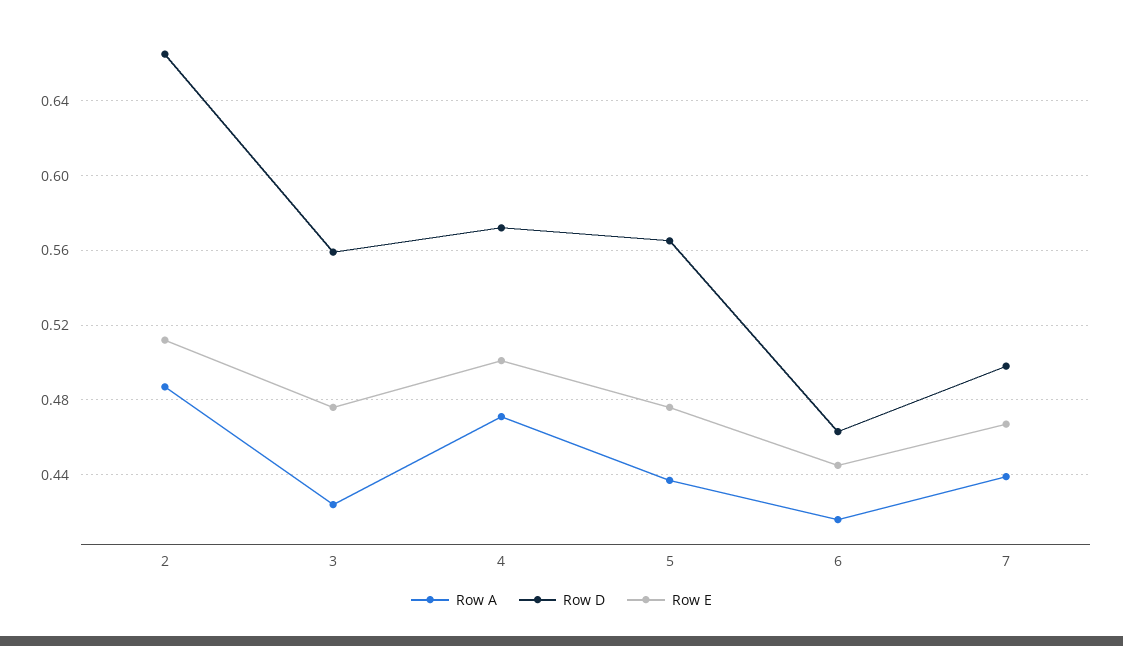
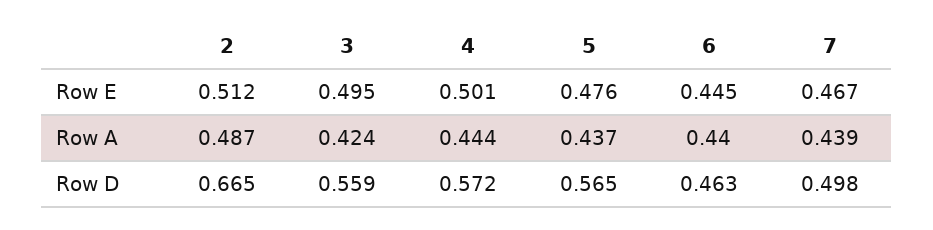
Row E, 3: 0.475 -> 0.495
Row A, 4: 0.47 -> 0.444
Row A, 6: 0.415 -> 0.44

